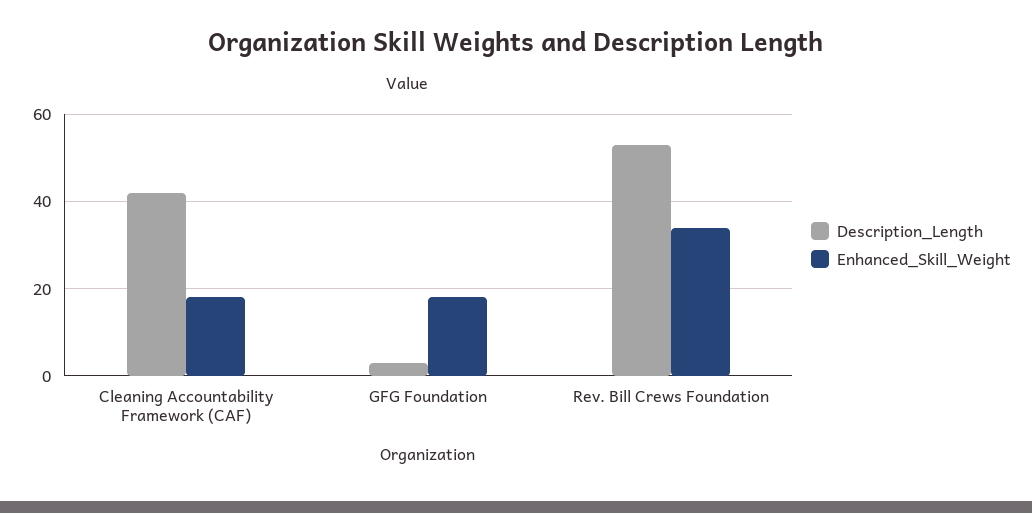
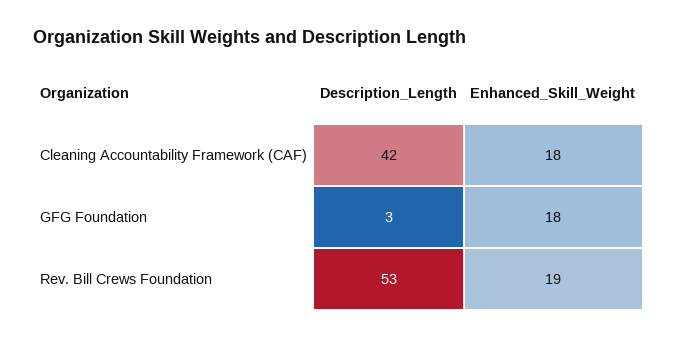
Enhanced_Skill_Weight, Rev. Bill Crews Foundation: 35 -> 19

